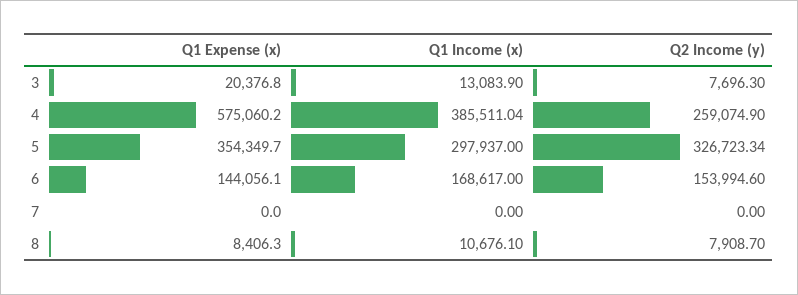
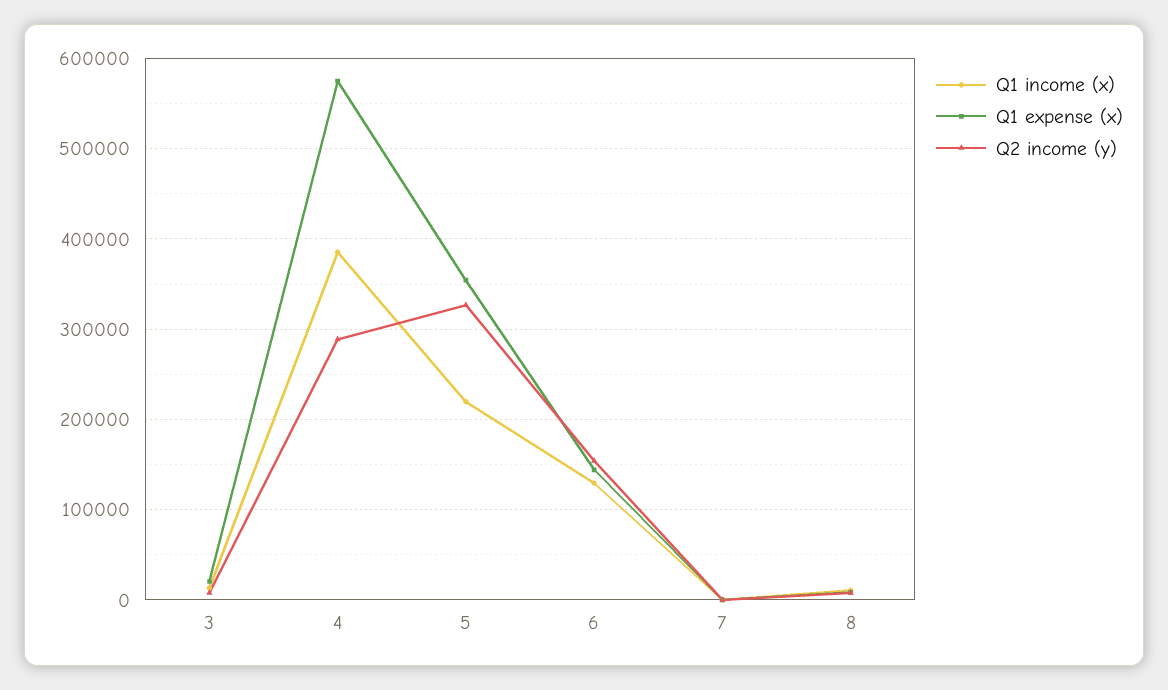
Q2 Income (y), 4: 259074.9 -> 290000
Q1 Income (x), 5: 297937 -> 220000
Q1 Income (x), 6: 168617 -> 130000

